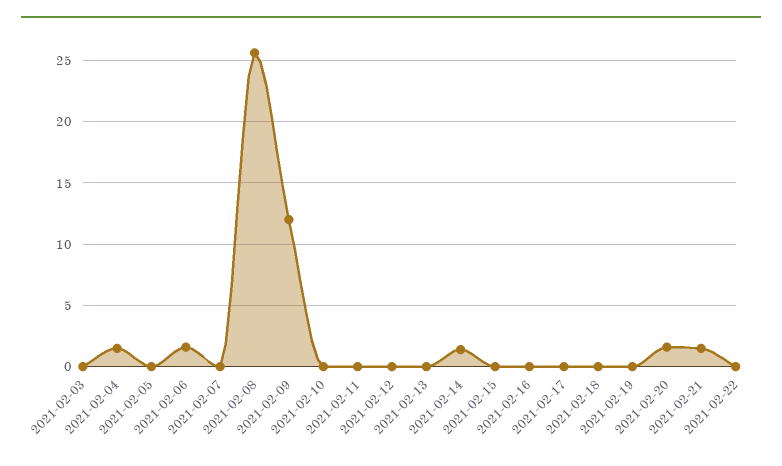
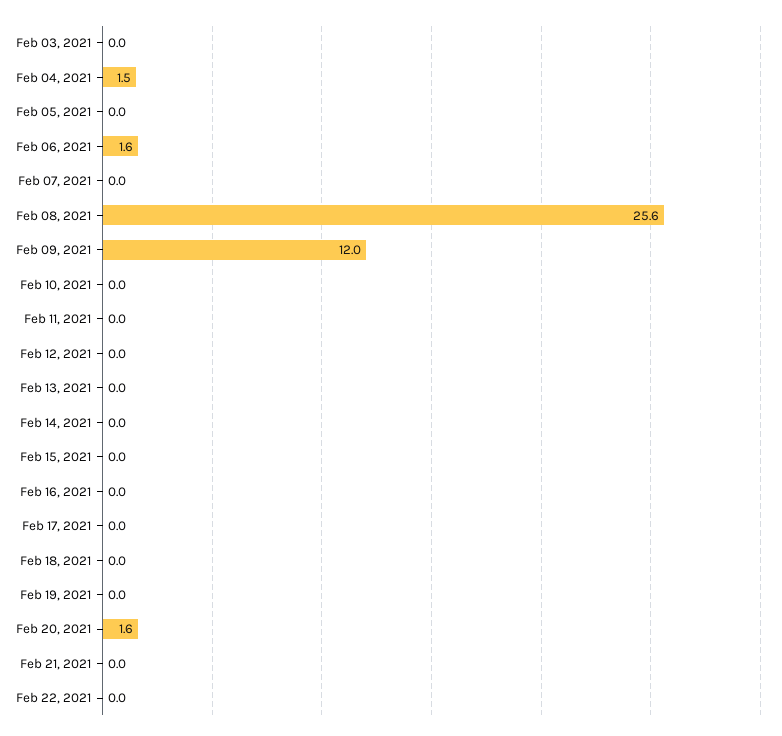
2021-02-14: 1.5 -> 0
2021-02-21: 1.5 -> 0

